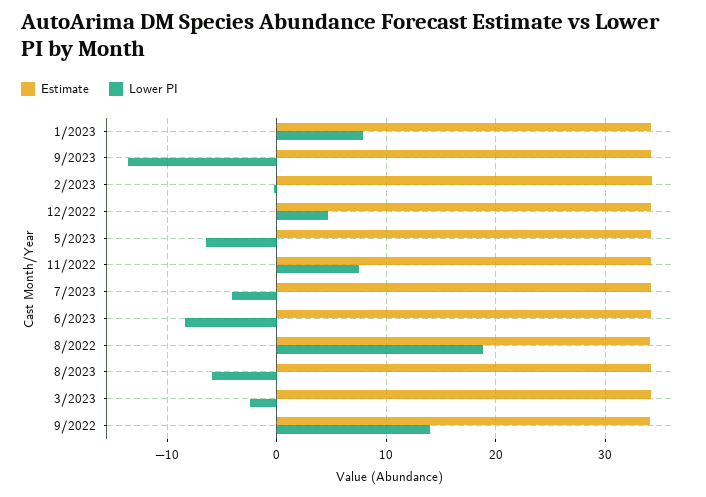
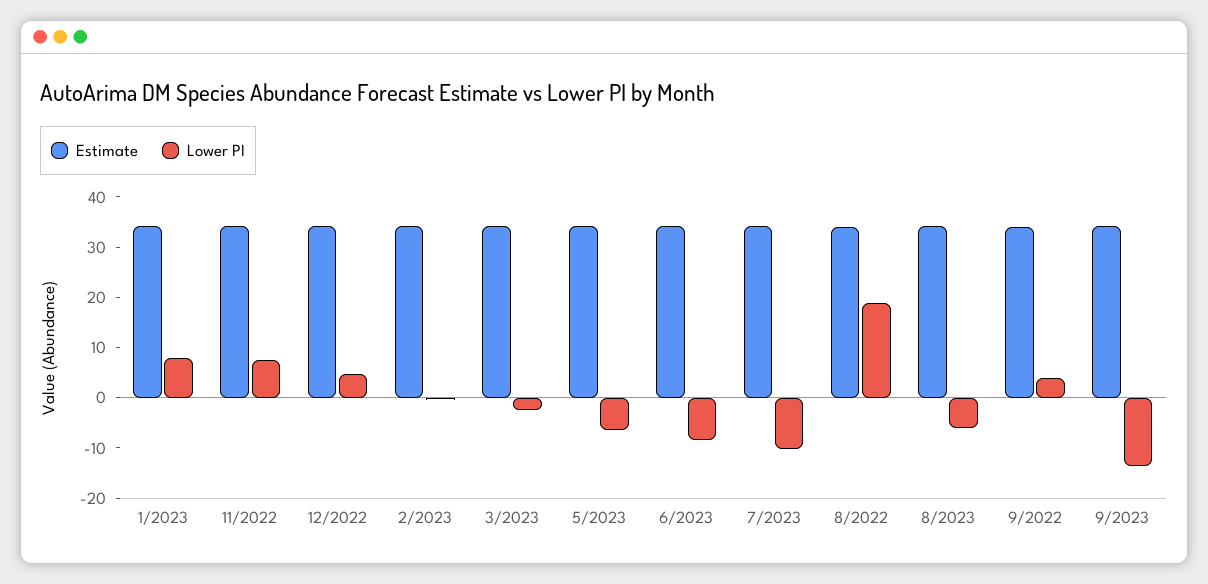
Lower PI, 7/2023: -4 -> -10
Lower PI, 9/2022: 14 -> 4

